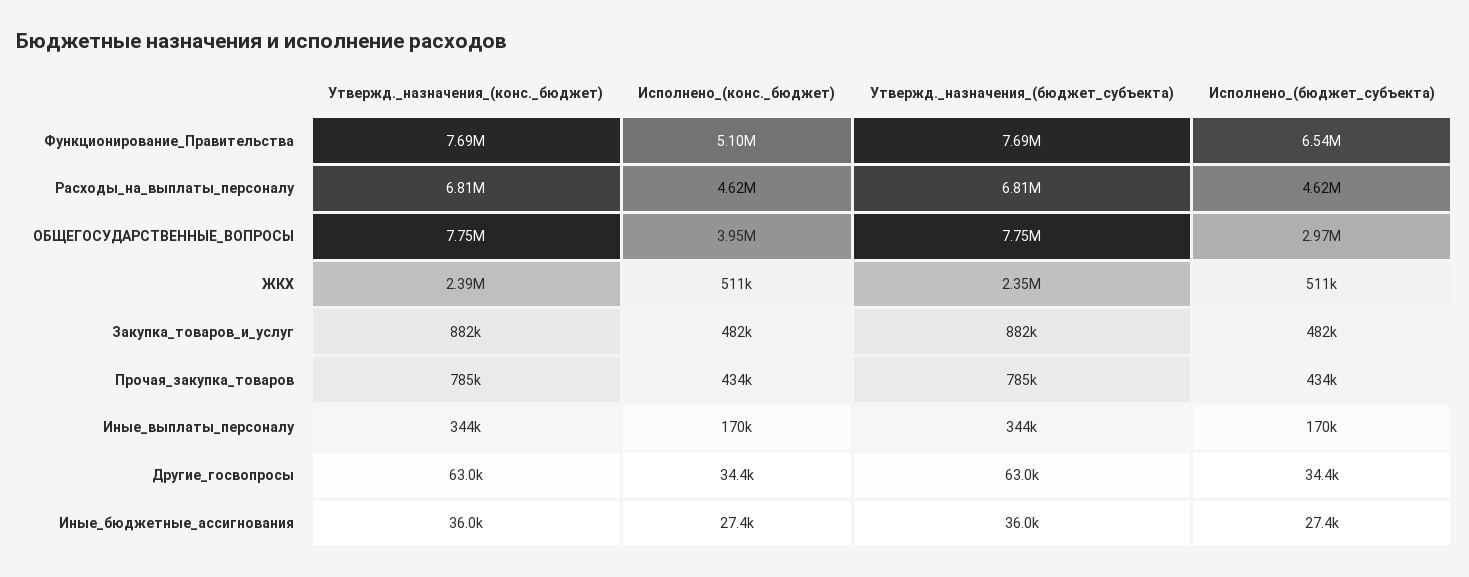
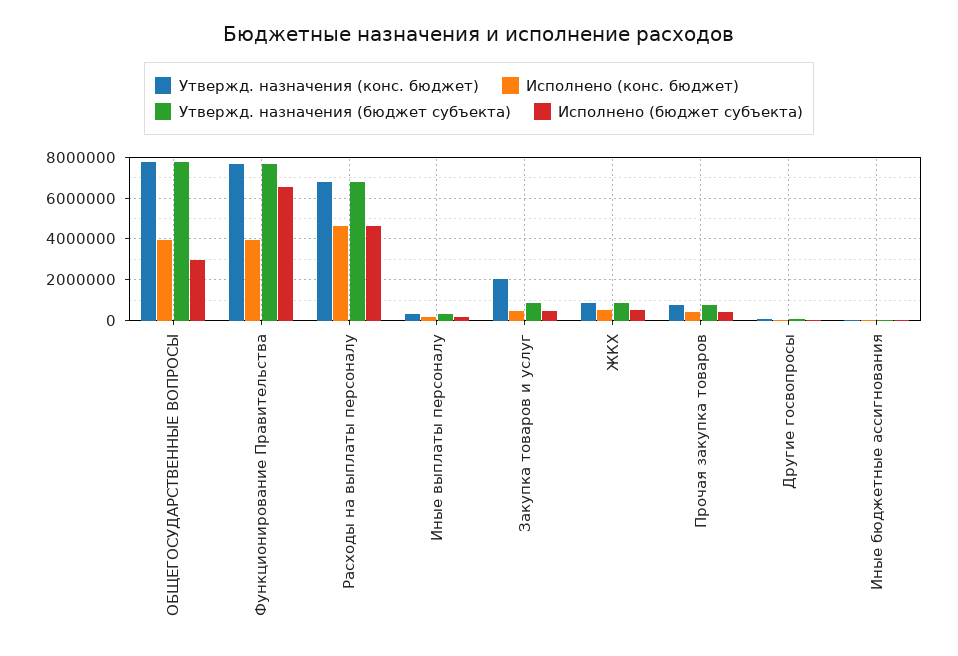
Исполнено_(конс._бюджет), Функционирование_Правительства: 5100000 -> 4000000
Утвержд._назначения_(конс._бюджет), ЖКХ: 2390000 -> 1000000
Утвержд._назначения_(бюджет_субъекта), ЖКХ: 2350000 -> 1000000
Утвержд._назначения_(конс._бюджет), Закупка_товаров_и_услуг: 882000 -> 2000000

